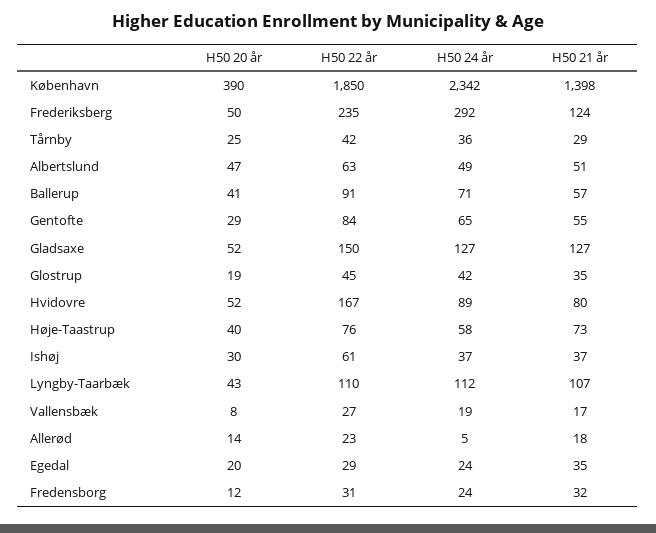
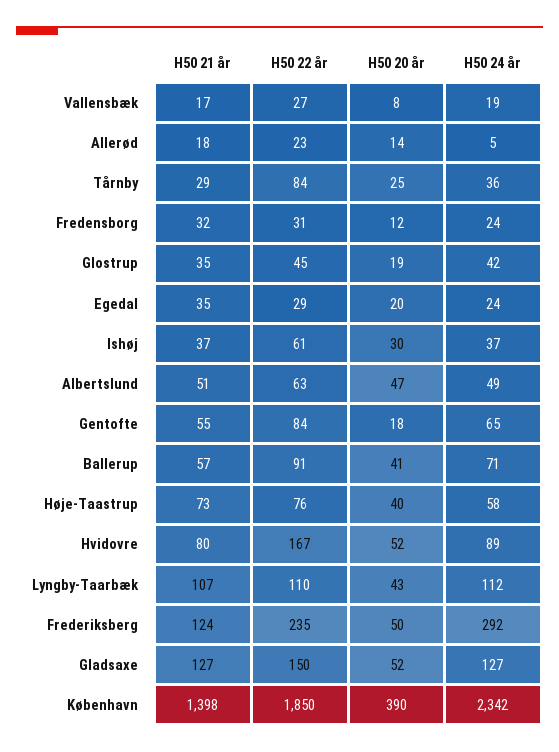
H50 22 år, Tårnby: 42 -> 84
H50 20 år, Gentofte: 29 -> 18

